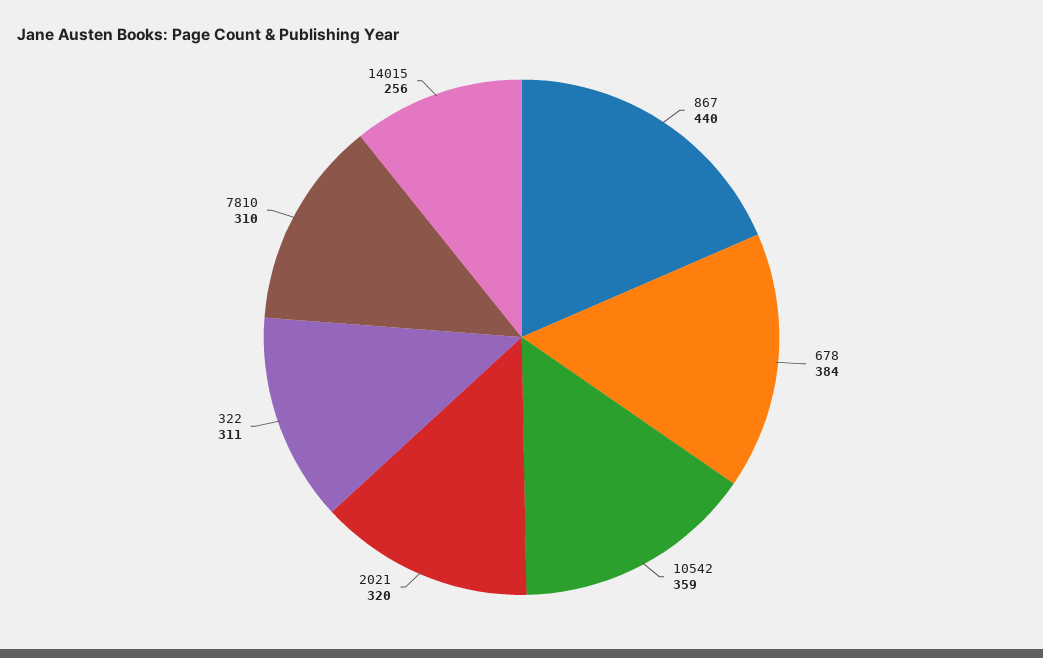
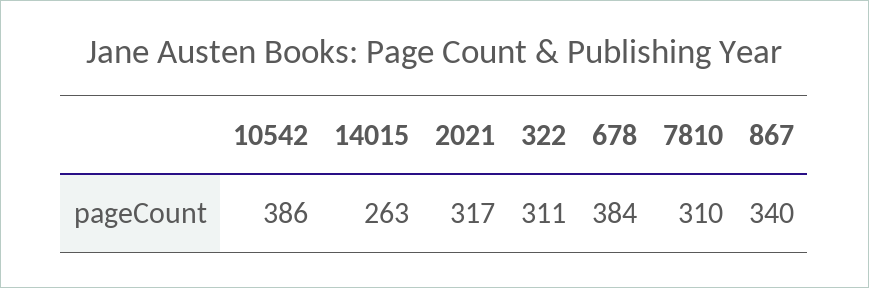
867: 440 -> 340
10542: 359 -> 386
2021: 320 -> 317
14015: 256 -> 263

